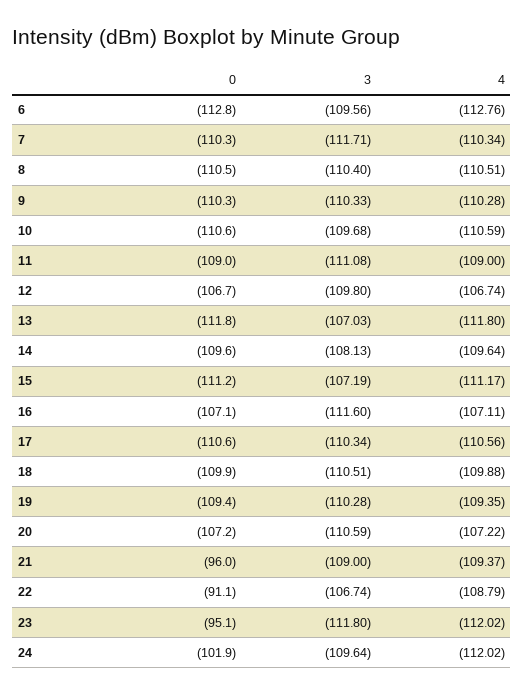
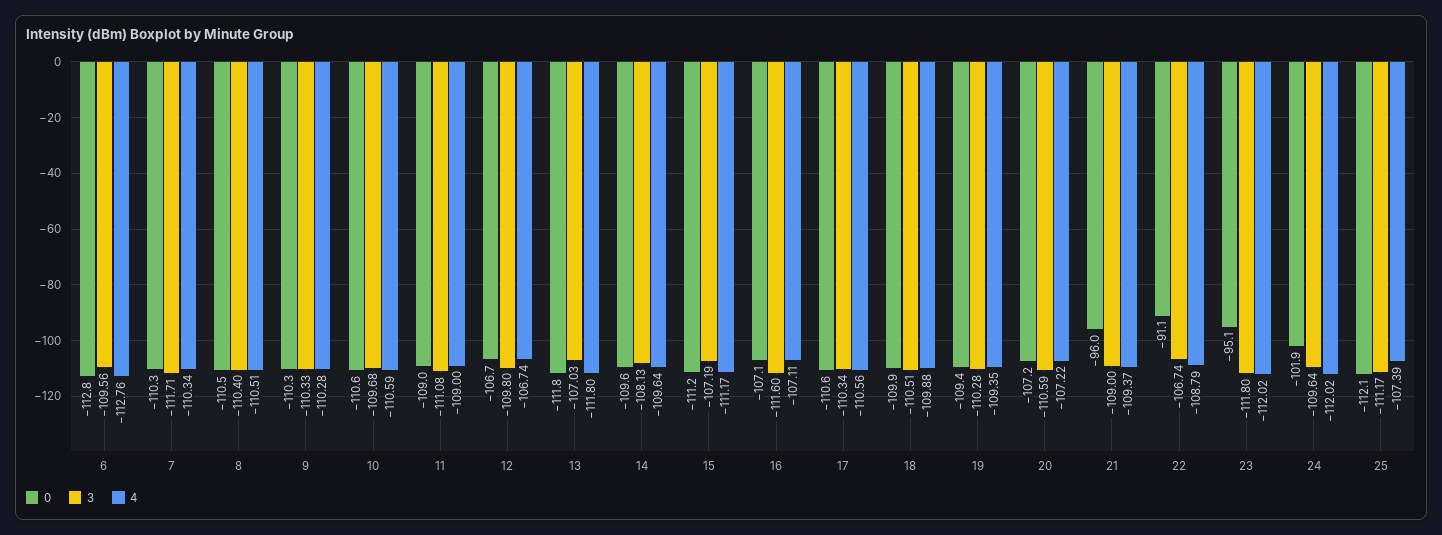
0, 25: none -> -112.1
3, 25: none -> -111.17
4, 25: none -> -107.39

